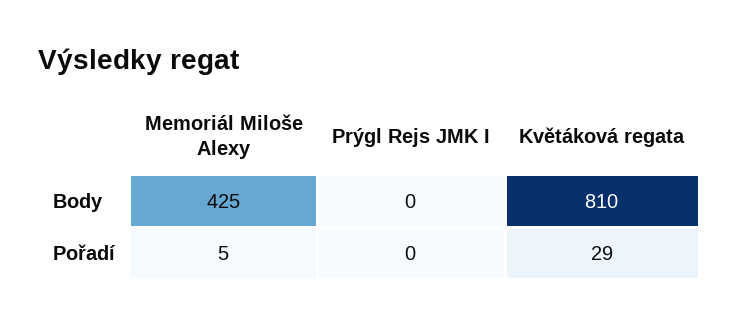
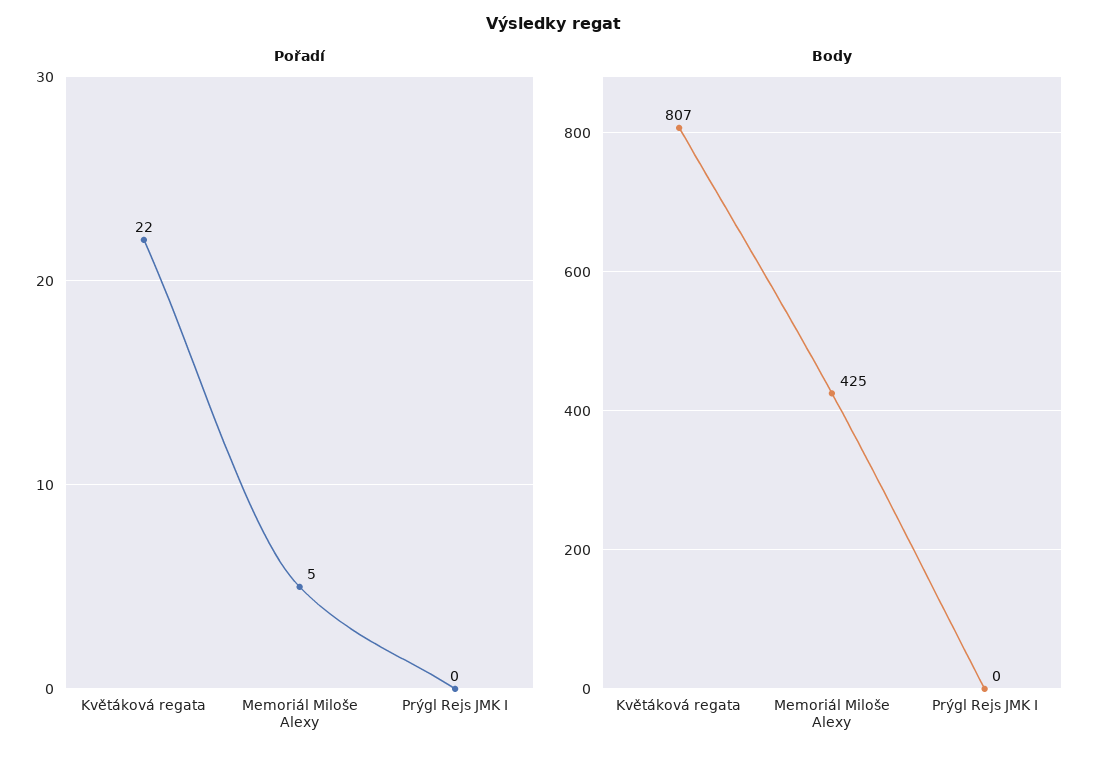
Body, Květáková regata: 810 -> 807
Pořadí, Květáková regata: 29 -> 22

